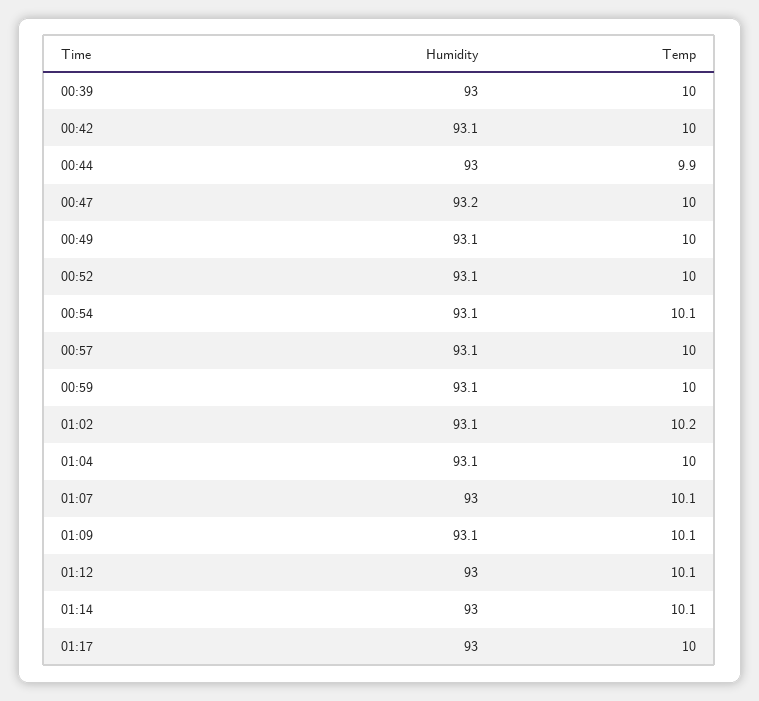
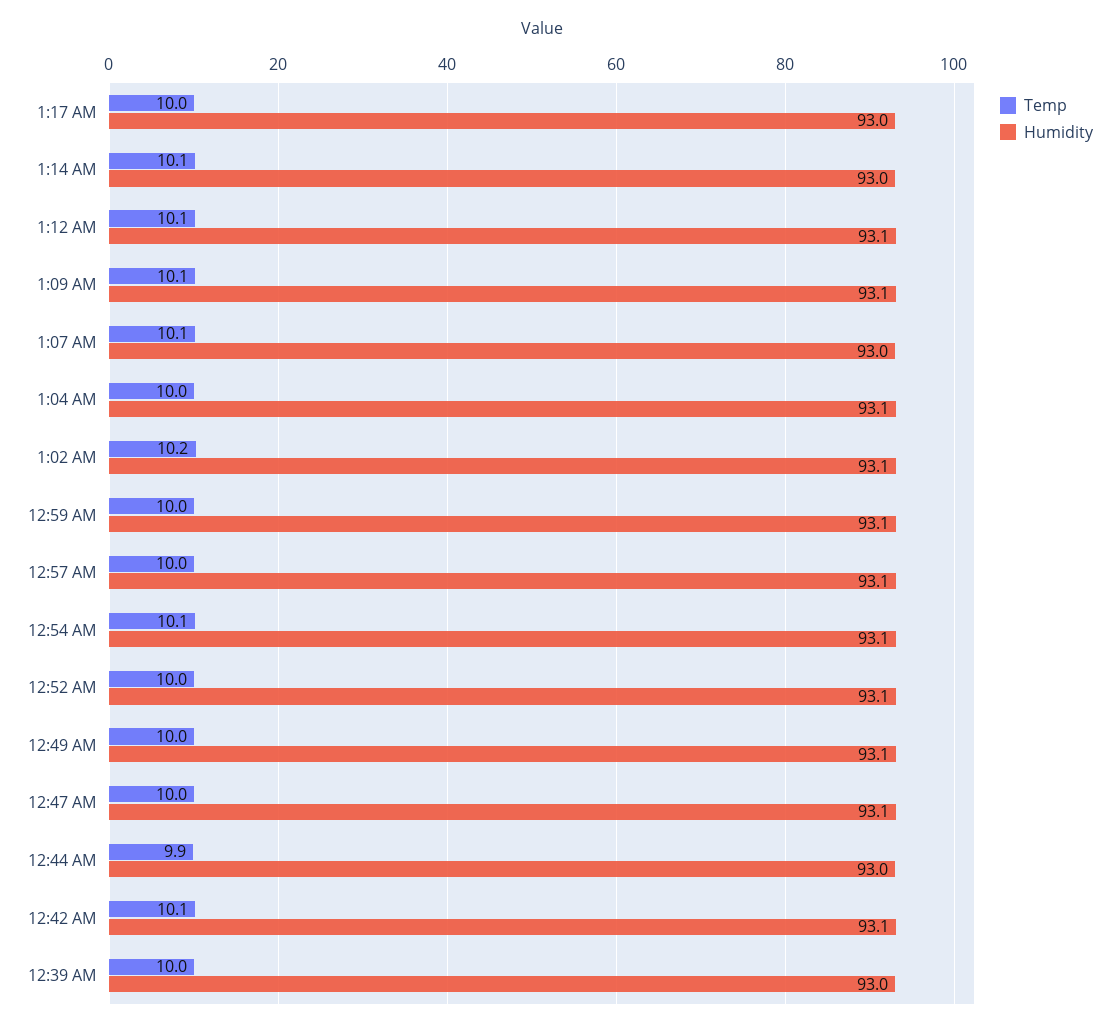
Temp, 00:42: 10 -> 10.1
Humidity, 00:47: 93.2 -> 93.1
Humidity, 01:12: 93 -> 93.1

